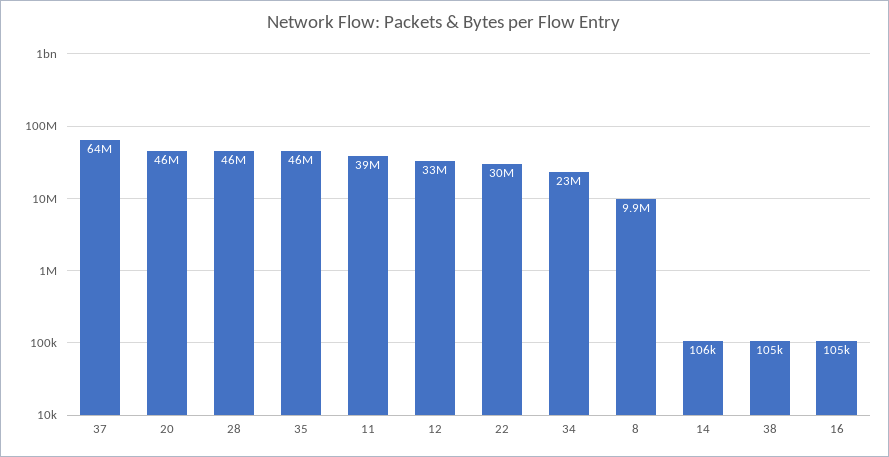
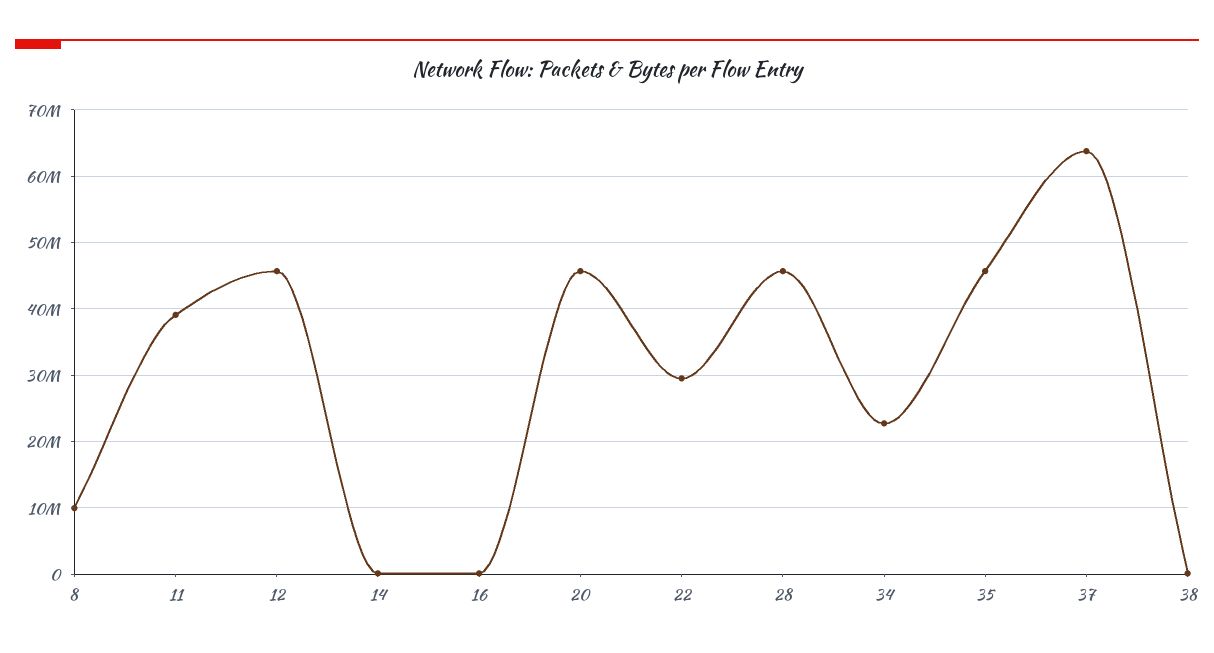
12: 33000000 -> 46000000

